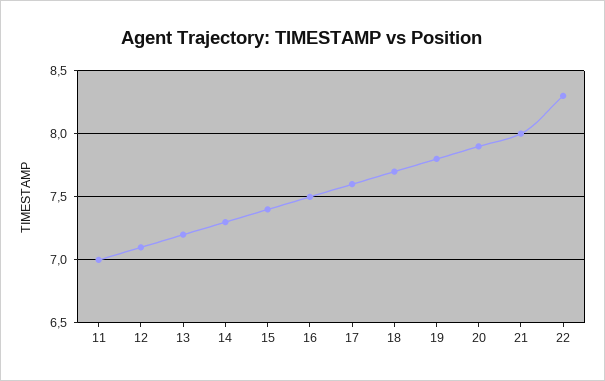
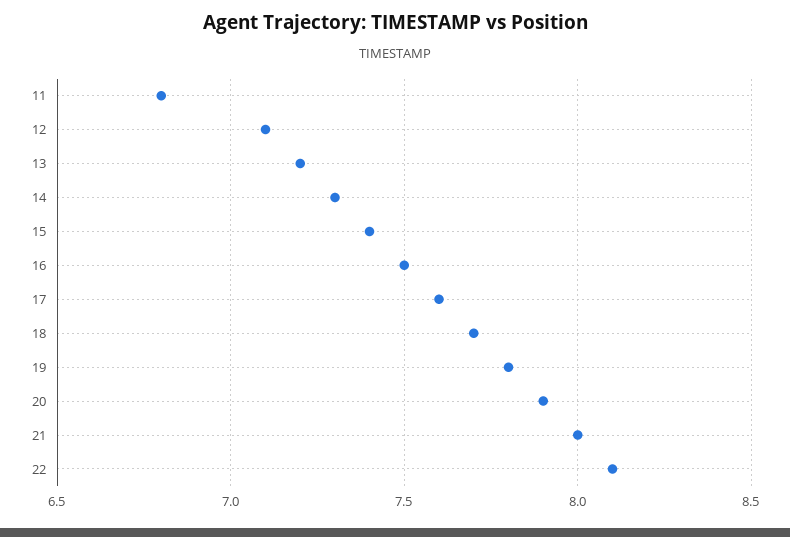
11: 7 -> 6.8
22: 8.3 -> 8.1

